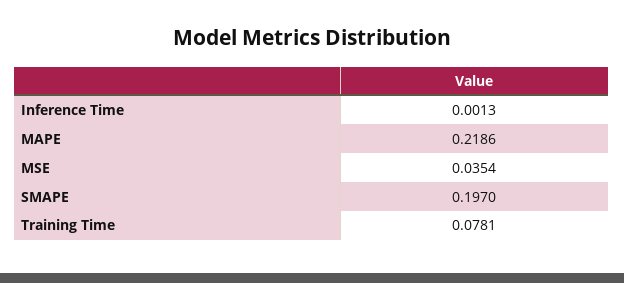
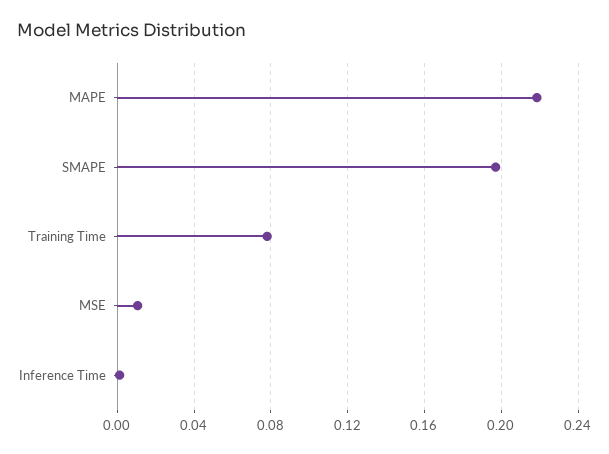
MSE: 0.0354 -> 0.01

